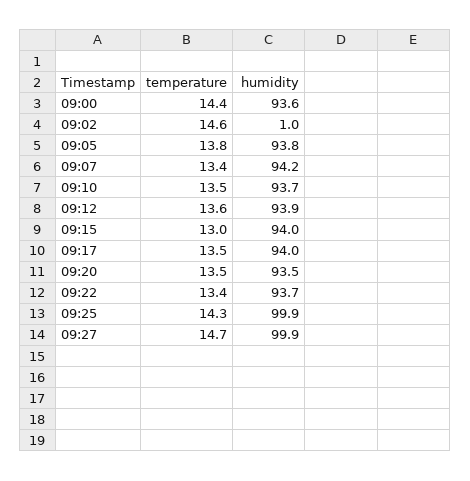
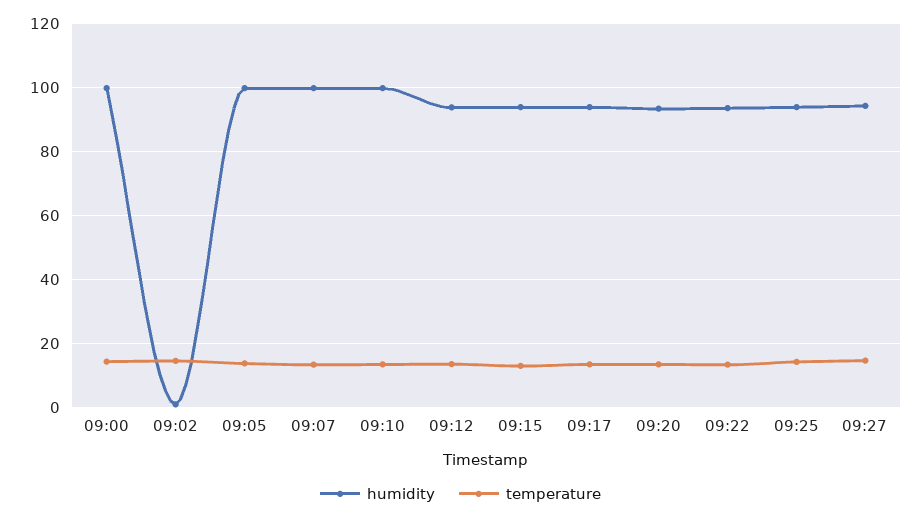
humidity, 09:00: 93.6 -> 100
humidity, 09:05: 93.8 -> 100
humidity, 09:07: 94.2 -> 100
humidity, 09:10: 93.7 -> 100
humidity, 09:25: 99.9 -> 94
humidity, 09:27: 99.9 -> 94

